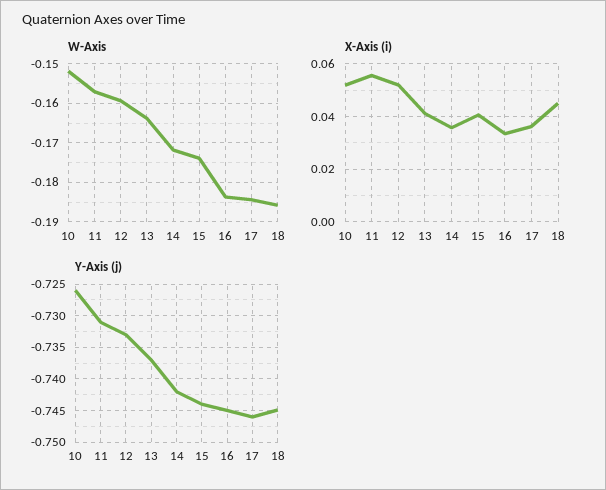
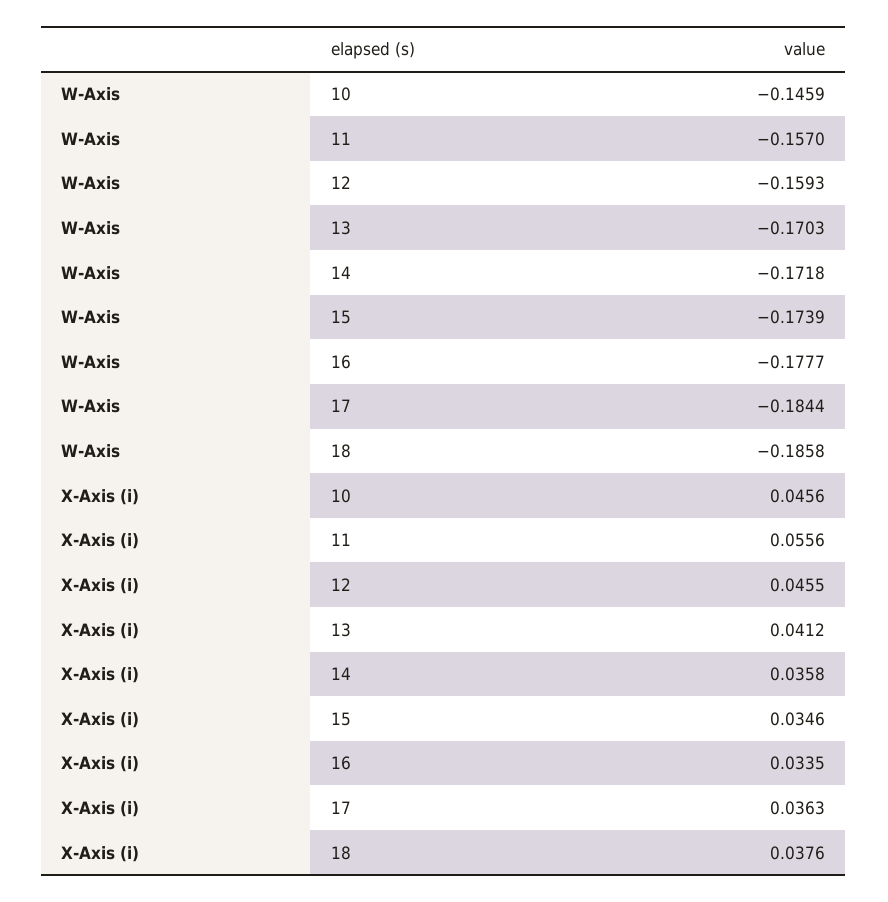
W-Axis, 10: -0.152 -> -0.1459
W-Axis, 13: -0.164 -> -0.1703
W-Axis, 16: -0.184 -> -0.1777
X-Axis (i), 10: 0.0525 -> 0.0456
X-Axis (i), 12: 0.0525 -> 0.0455
X-Axis (i), 15: 0.04 -> 0.0346
X-Axis (i), 18: 0.045 -> 0.0376
Y-Axis (j), 10: -0.726 -> none
Y-Axis (j), 11: -0.731 -> none
Y-Axis (j), 12: -0.733 -> none
Y-Axis (j), 13: -0.737 -> none
Y-Axis (j), 14: -0.742 -> none
Y-Axis (j), 15: -0.744 -> none
Y-Axis (j), 16: -0.745 -> none
Y-Axis (j), 17: -0.746 -> none
Y-Axis (j), 18: -0.745 -> none

